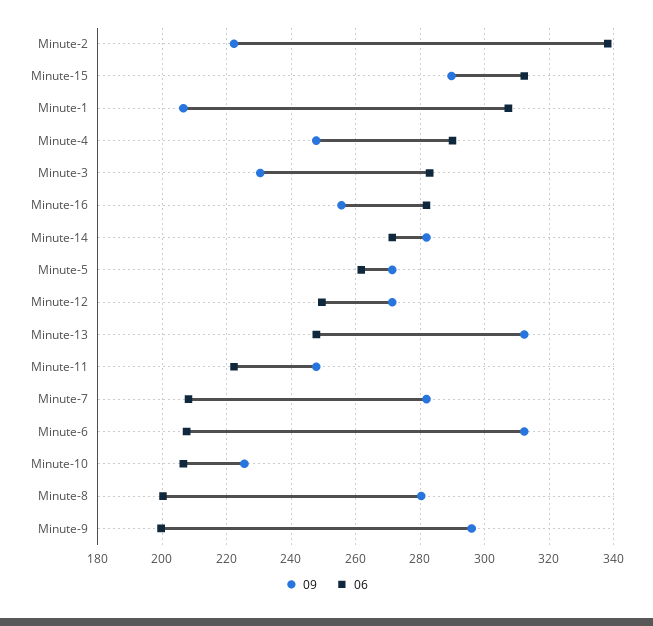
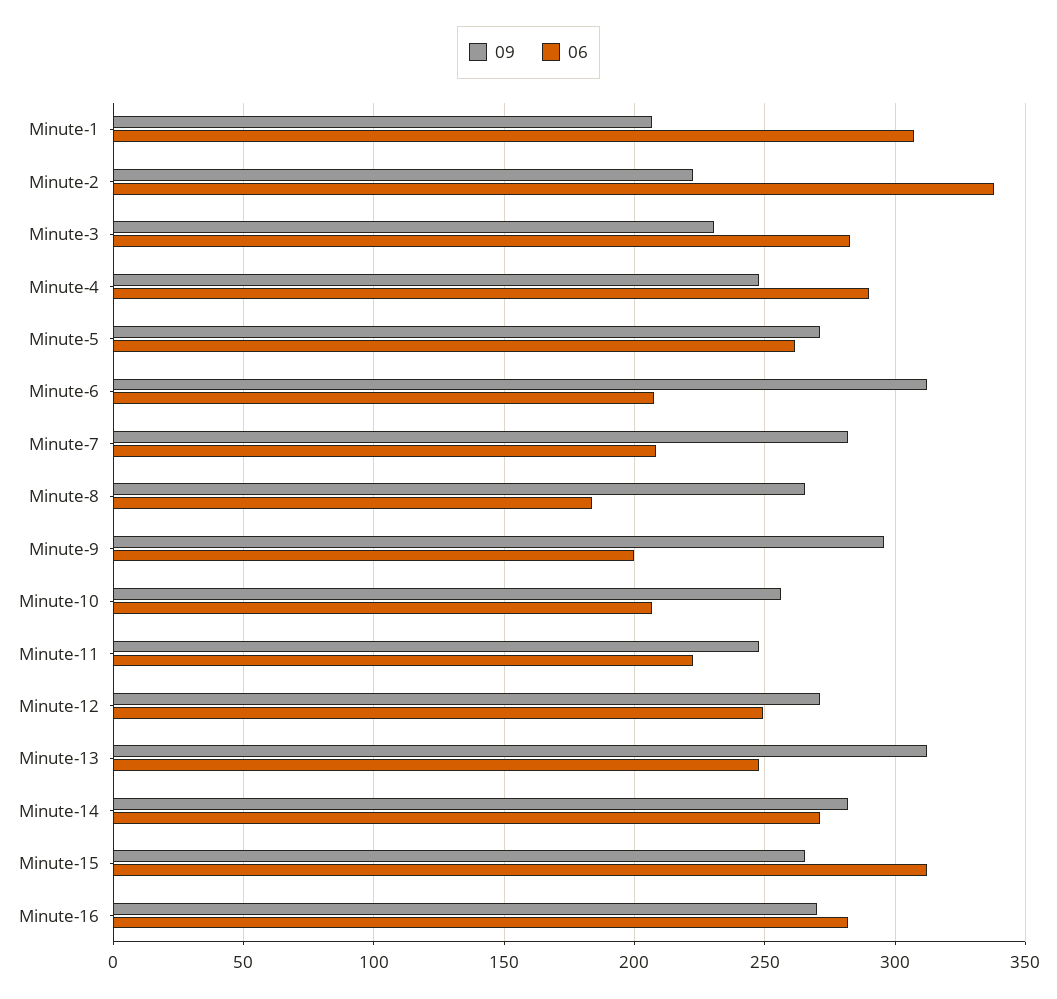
09, Minute-15: 290 -> 265
09, Minute-16: 256 -> 270
09, Minute-10: 226 -> 255
09, Minute-8: 280 -> 265
06, Minute-8: 200 -> 185

